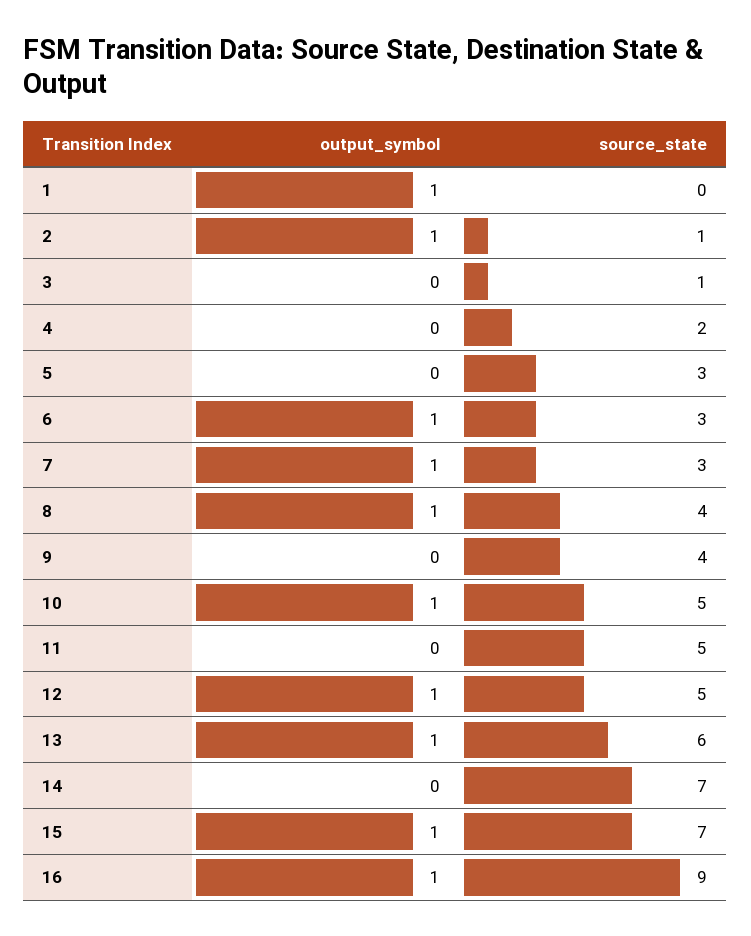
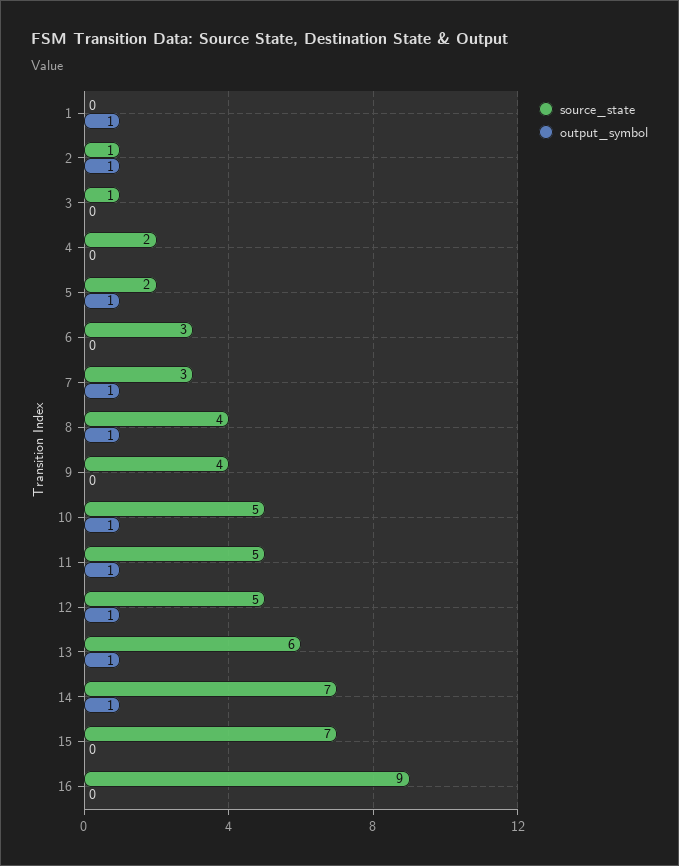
output_symbol, 5: 0 -> 1
source_state, 5: 3 -> 2
output_symbol, 6: 1 -> 0
output_symbol, 11: 0 -> 1
output_symbol, 14: 0 -> 1
output_symbol, 15: 1 -> 0
output_symbol, 16: 1 -> 0

